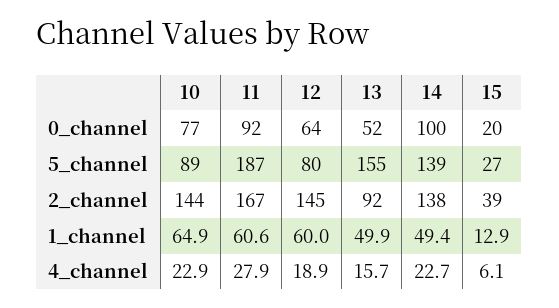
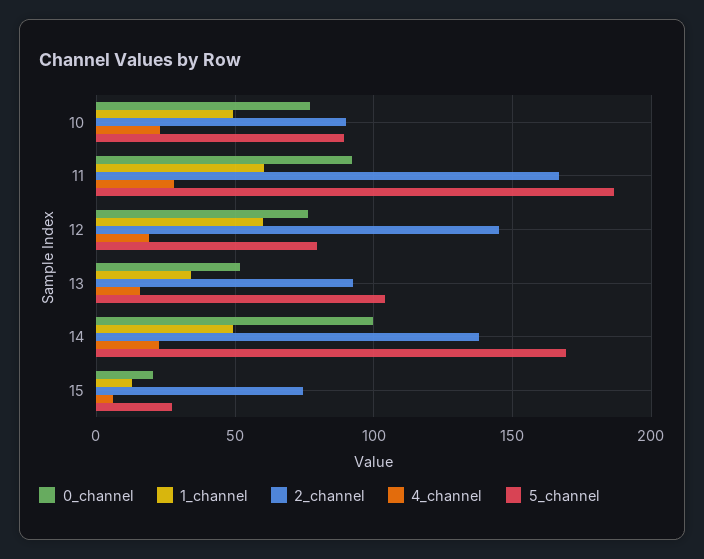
0_channel, 12: 64 -> 75
5_channel, 13: 155 -> 105
5_channel, 14: 139 -> 170
2_channel, 10: 144 -> 90
2_channel, 15: 39 -> 75
1_channel, 10: 64.9 -> 50
1_channel, 13: 49.9 -> 35

